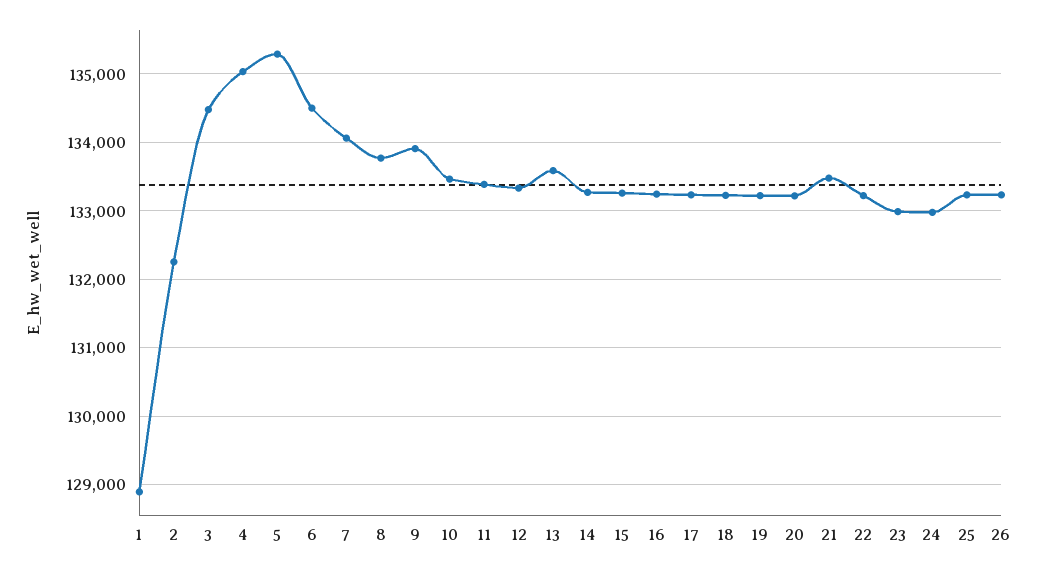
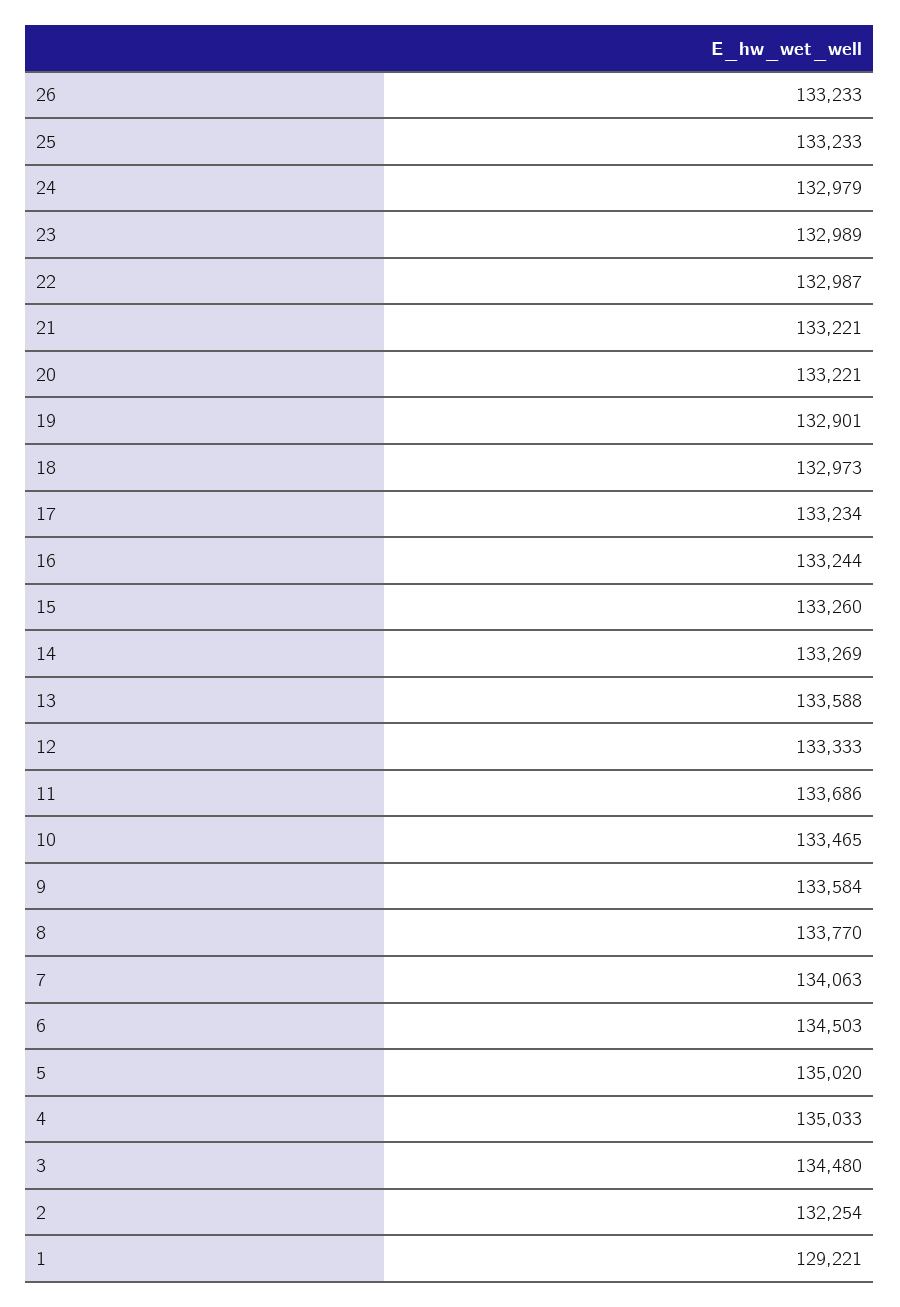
1: 128900 -> 129221
5: 135300 -> 135020
9: 133900 -> 133584
11: 133400 -> 133686
18: 133200 -> 132973
19: 133200 -> 132901
21: 133500 -> 133221
22: 133200 -> 132987

